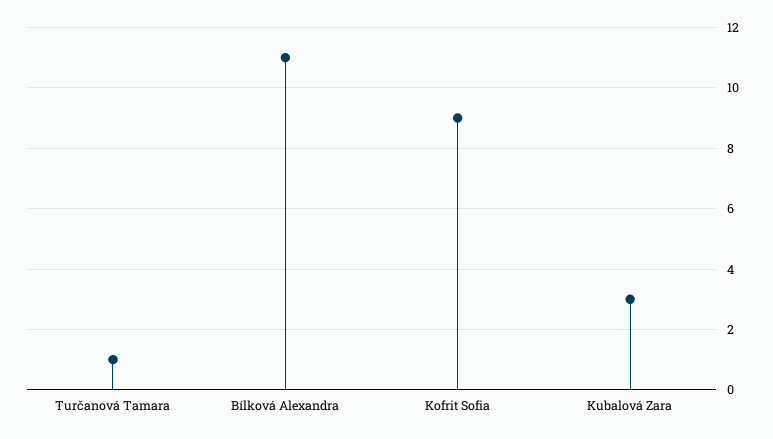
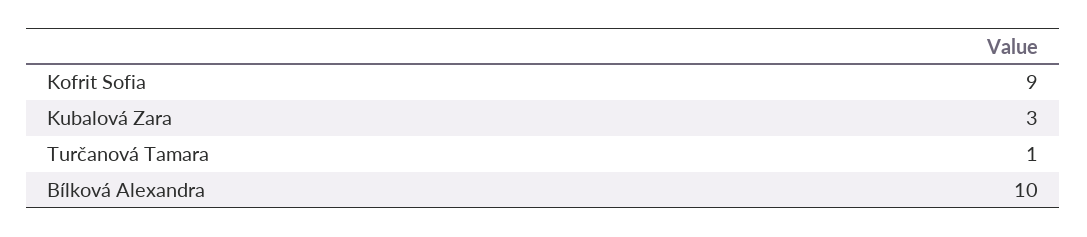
Bílková Alexandra: 11 -> 10

